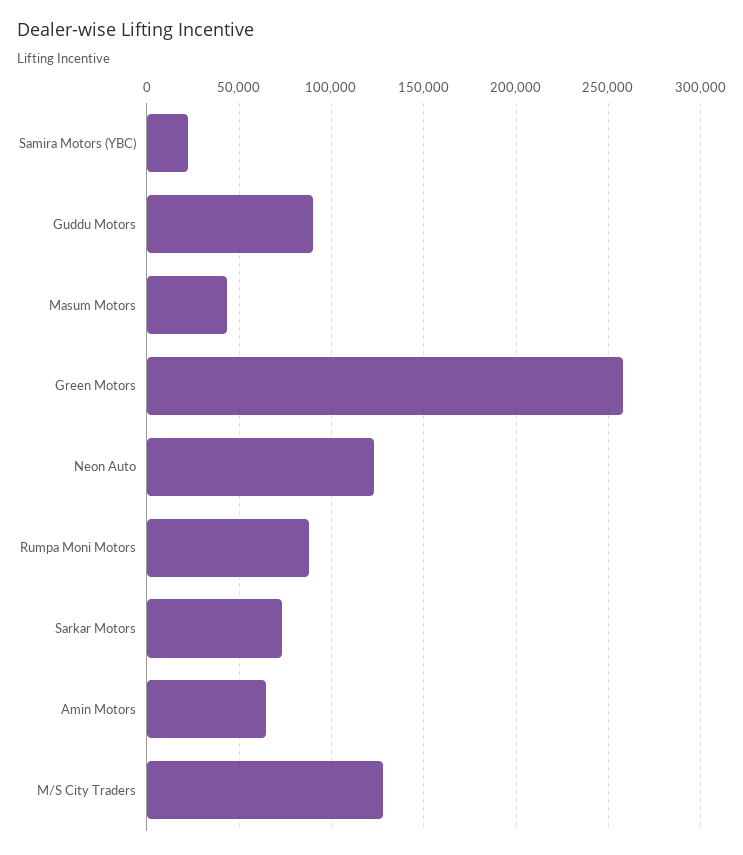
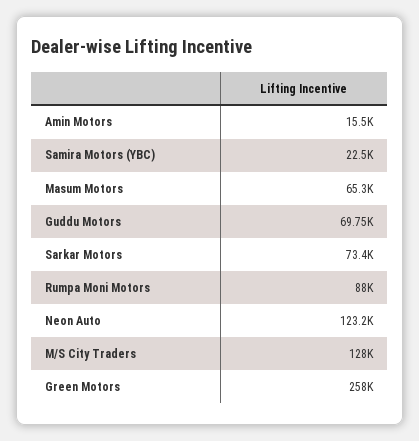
Guddu Motors: 90000 -> 69750
Masum Motors: 45000 -> 65300
Amin Motors: 65000 -> 15500

